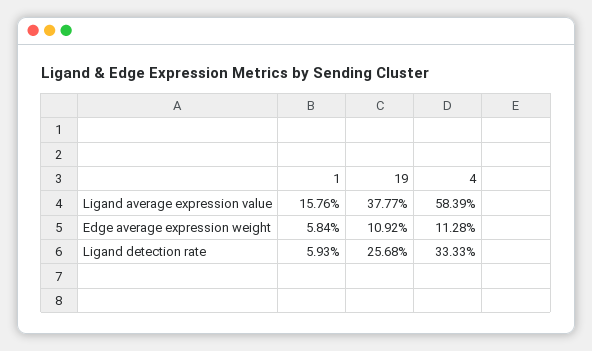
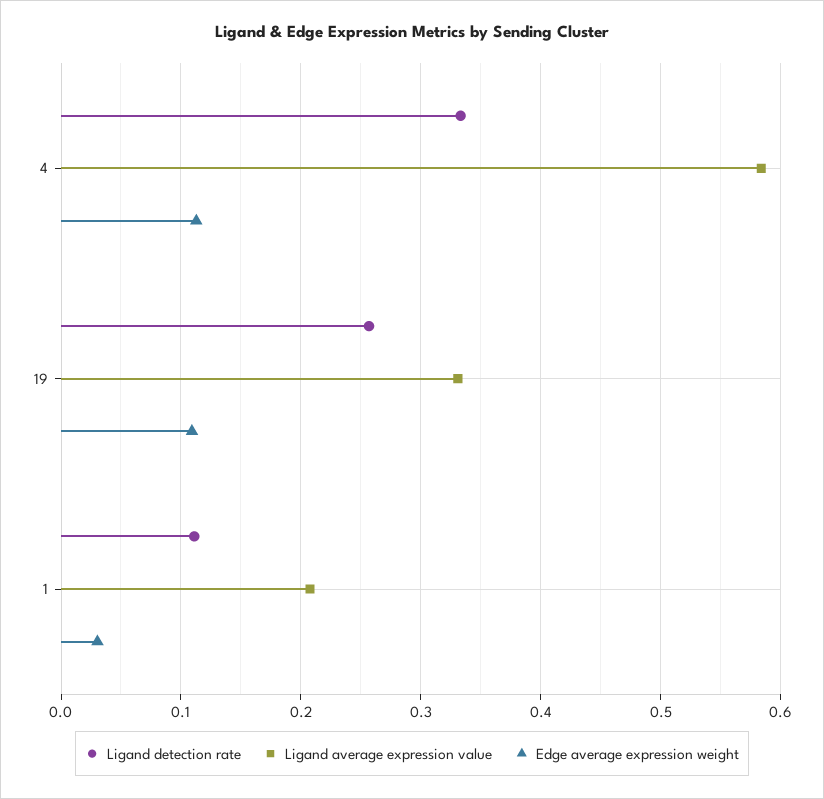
Ligand average expression value, 1: 0.1576 -> 0.21
Ligand average expression value, 19: 0.3777 -> 0.33
Edge average expression weight, 1: 0.0584 -> 0.03
Ligand detection rate, 1: 0.0593 -> 0.11

